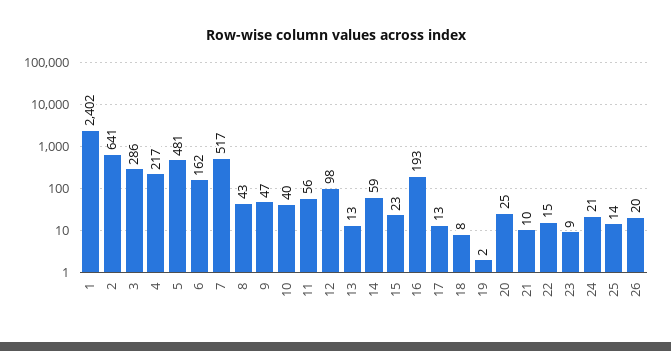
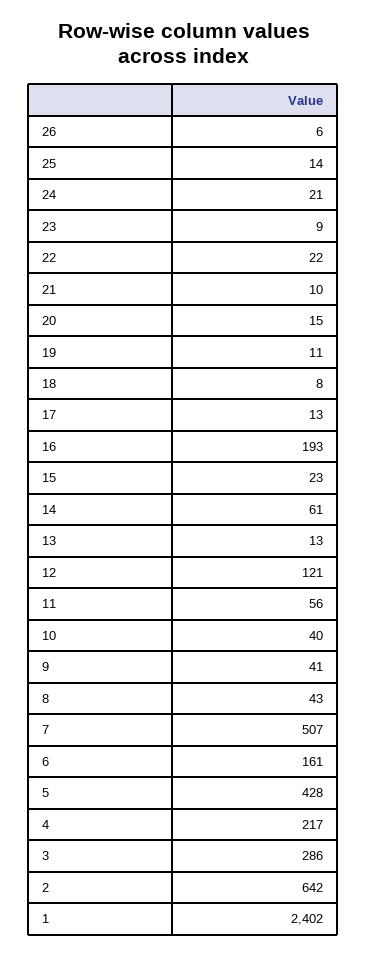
2: 641 -> 642
5: 481 -> 428
6: 162 -> 161
7: 517 -> 507
9: 47 -> 41
12: 98 -> 121
14: 59 -> 61
19: 2 -> 11
20: 25 -> 15
22: 15 -> 22
26: 20 -> 6

